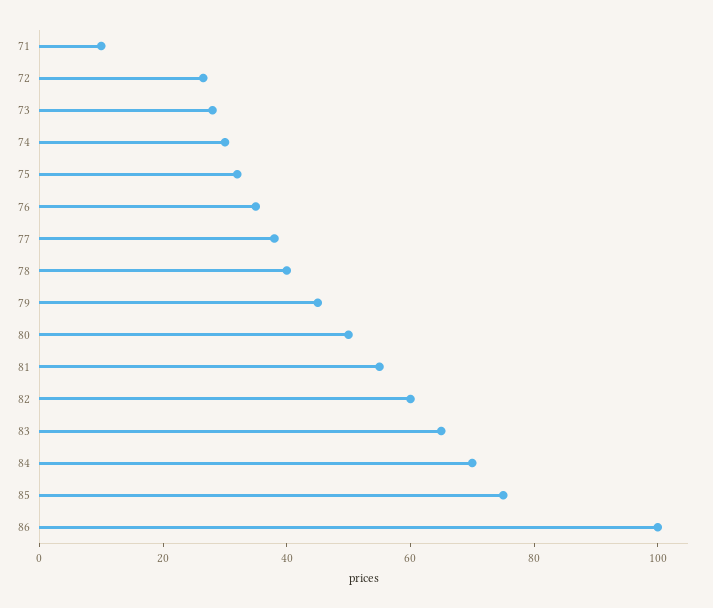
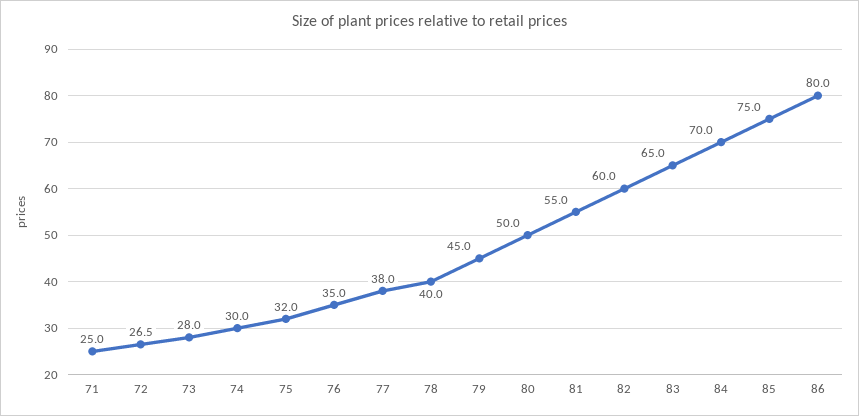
71: 10 -> 25
86: 100 -> 80

